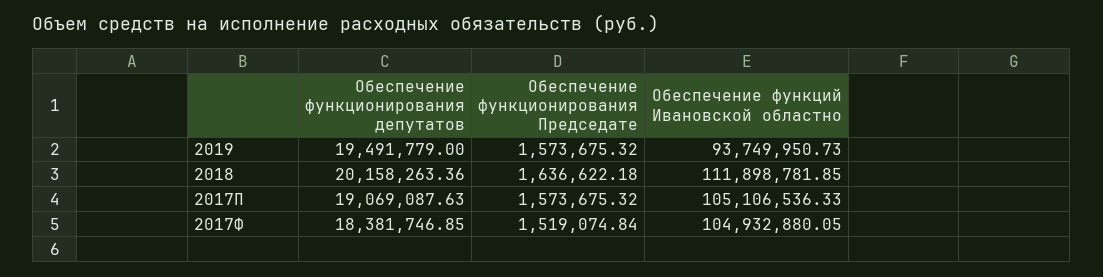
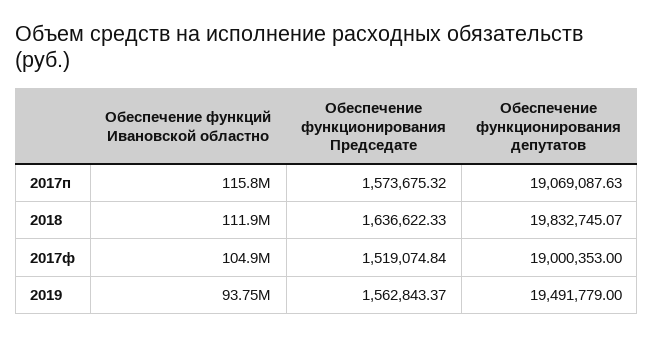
Обеспечение функционирования Председате, 2019: 1573675.32 -> 1562843.37
Обеспечение функционирования депутатов, 2018: 20158263.36 -> 19832745.07
Обеспечение функционирования Председате, 2018: 1636622.18 -> 1636622.33
Обеспечение функций Ивановской областно, 2017П: 105106536.33 -> 115800000
Обеспечение функционирования депутатов, 2017Ф: 18381746.85 -> 19000353

